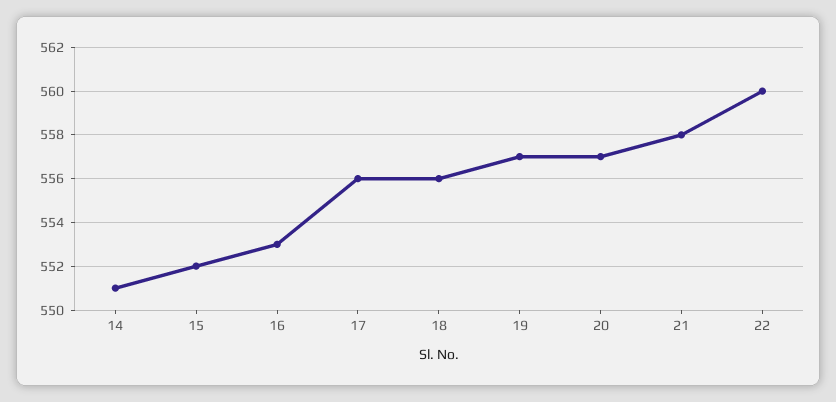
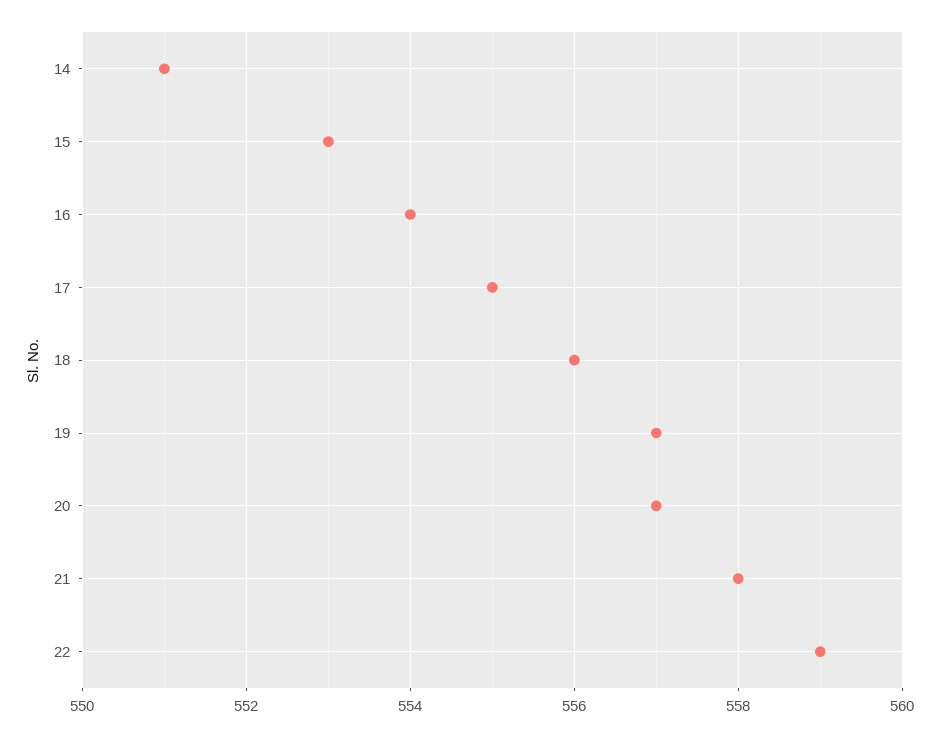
15: 552 -> 553
16: 553 -> 554
17: 556 -> 555
22: 560 -> 559

